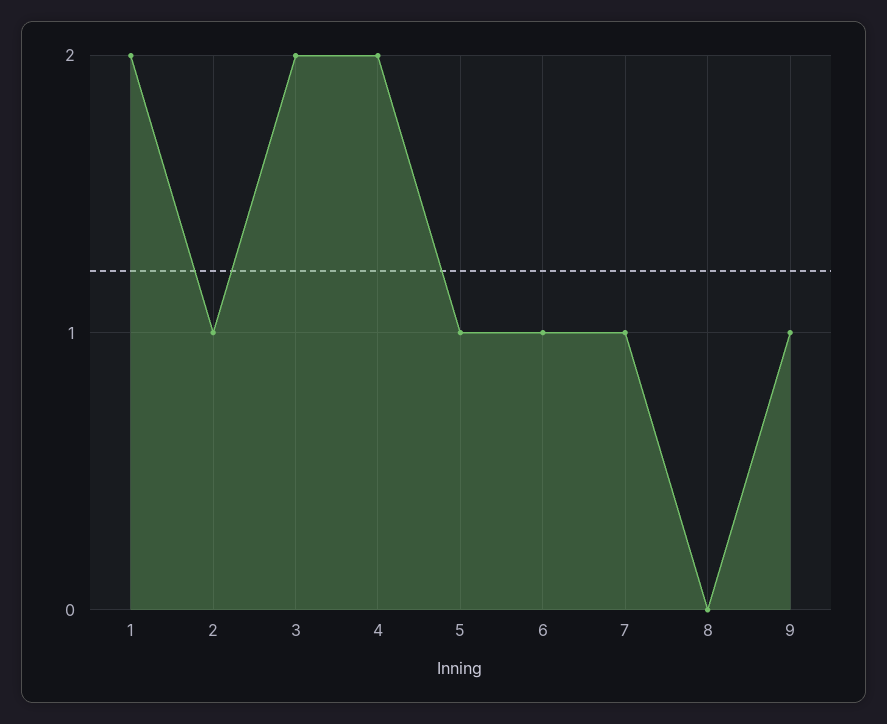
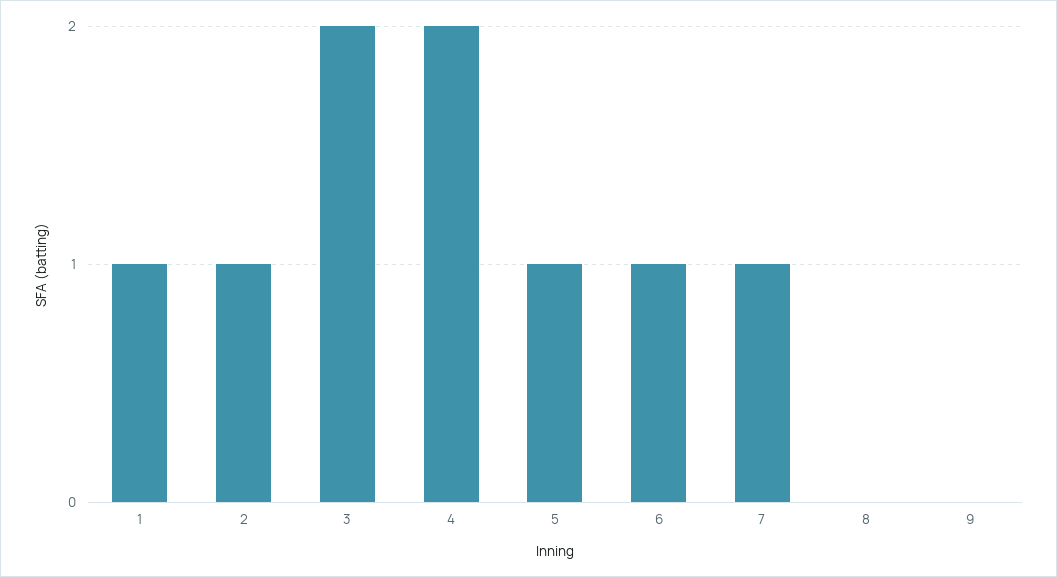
1: 2 -> 1
9: 1 -> 0

